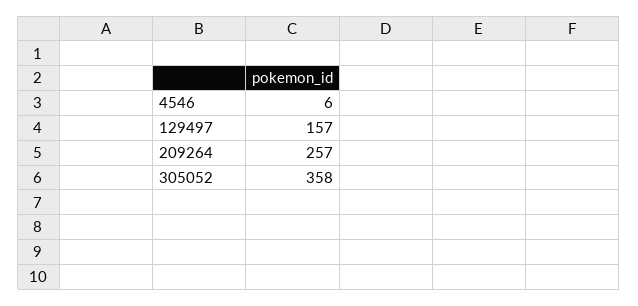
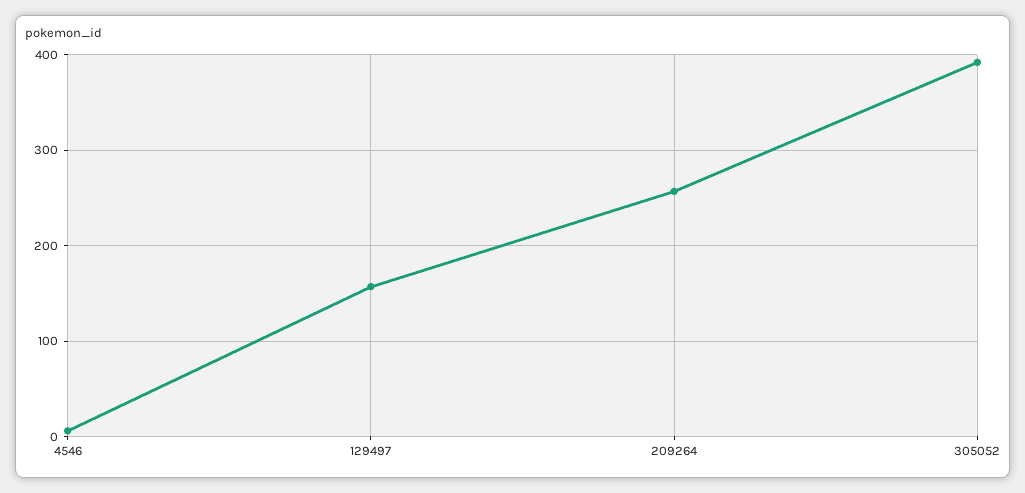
305052: 358 -> 390

